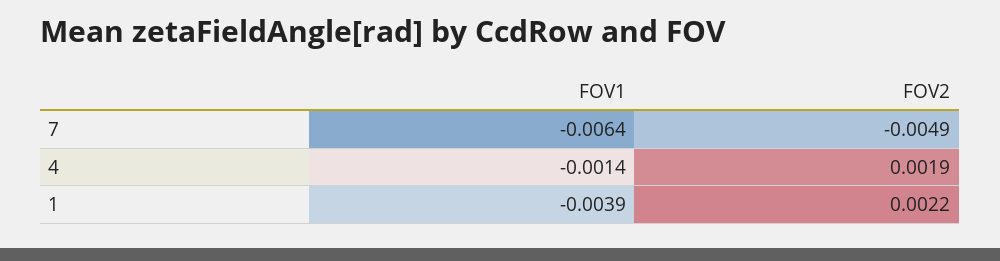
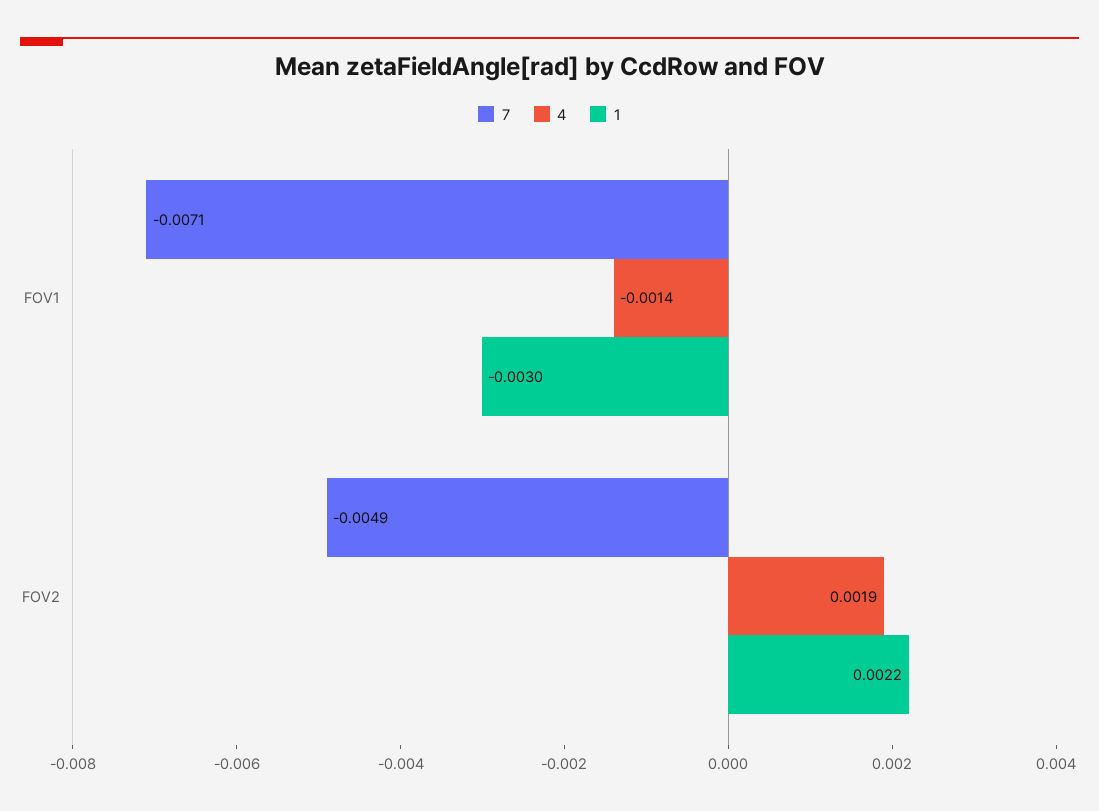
7, FOV1: -0.0064 -> -0.0071
1, FOV1: -0.0039 -> -0.003

